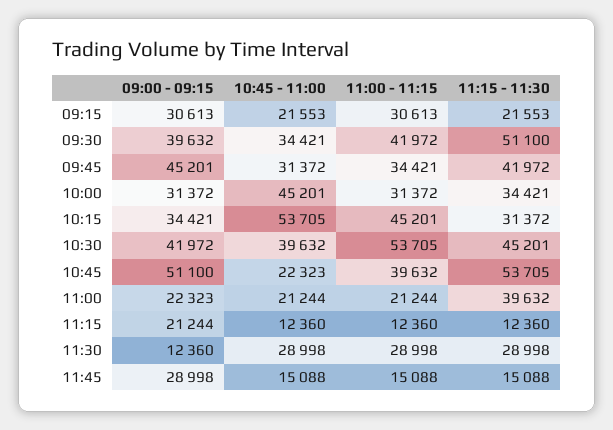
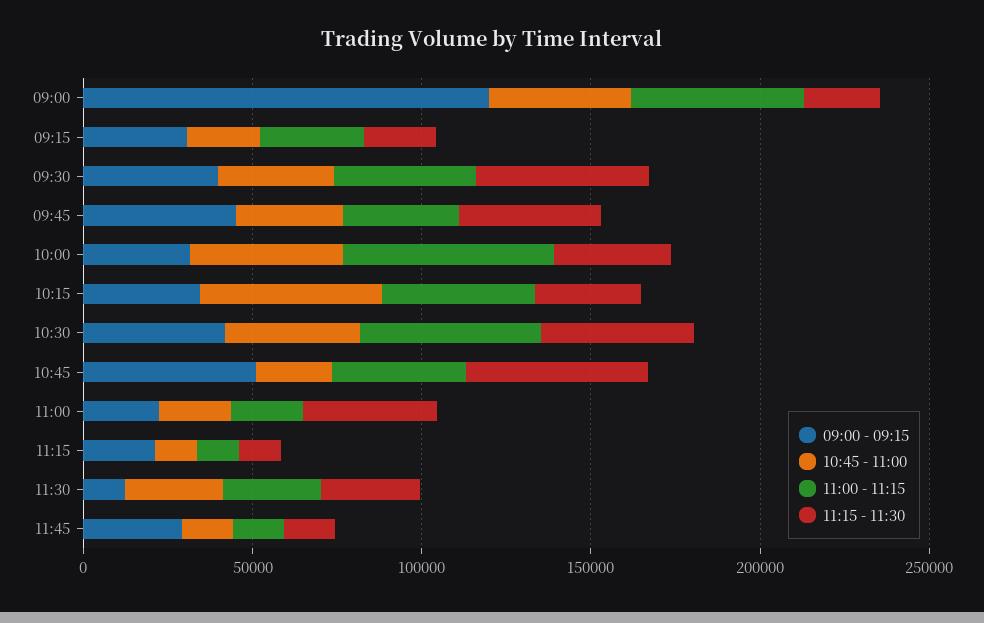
11:00 - 11:15, 10:00: 31372 -> 60000
09:00 - 09:15, 09:00: none -> 120000
10:45 - 11:00, 09:00: none -> 40000
11:00 - 11:15, 09:00: none -> 50000
11:15 - 11:30, 09:00: none -> 20000

